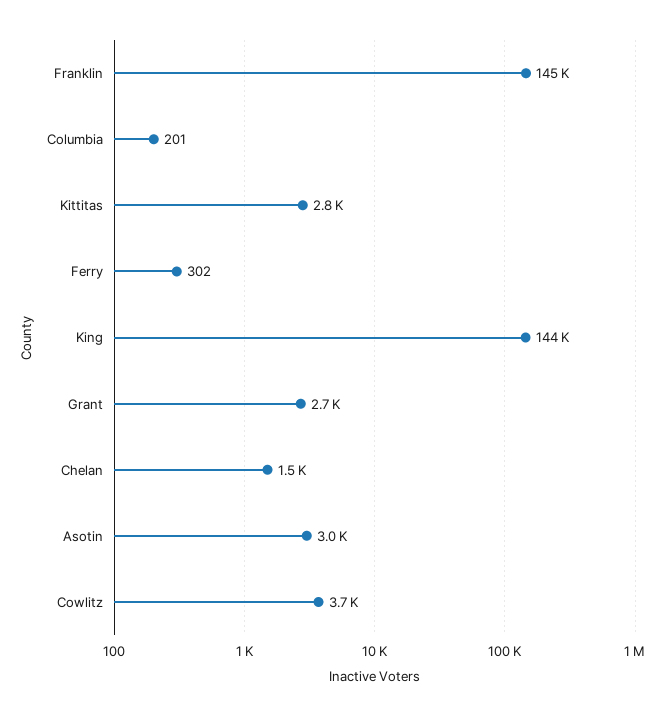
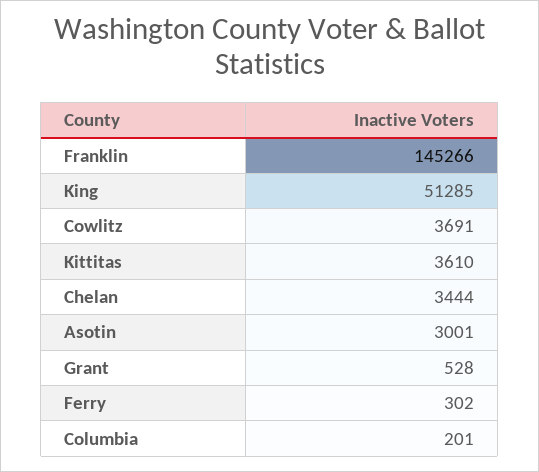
Kittitas: 2800 -> 3610
King: 144000 -> 51285
Grant: 2700 -> 528
Chelan: 1500 -> 3444

